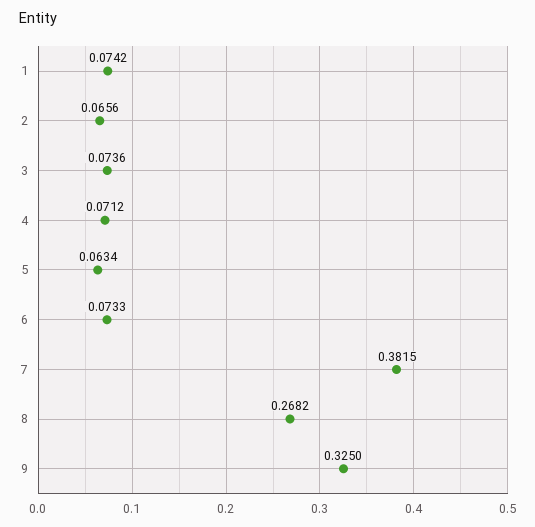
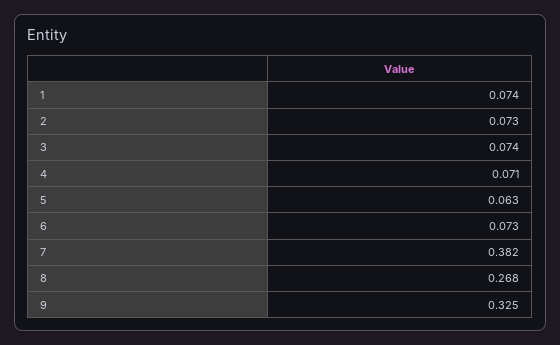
2: 0.0656 -> 0.073

